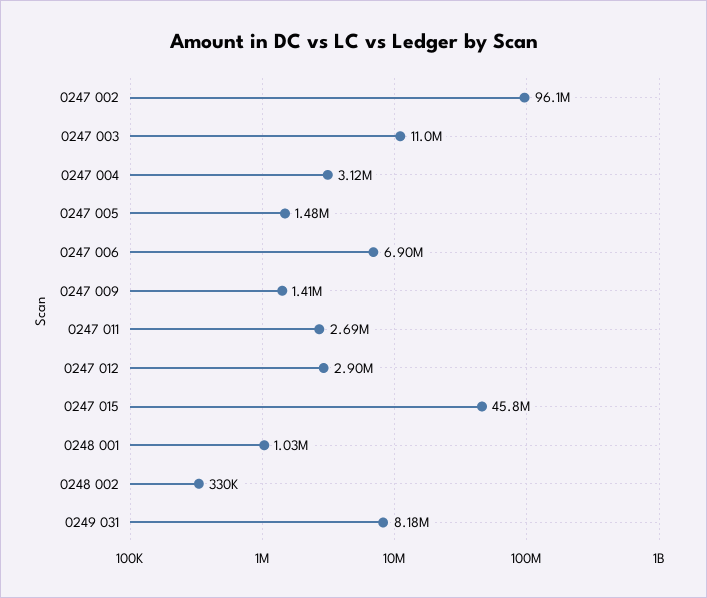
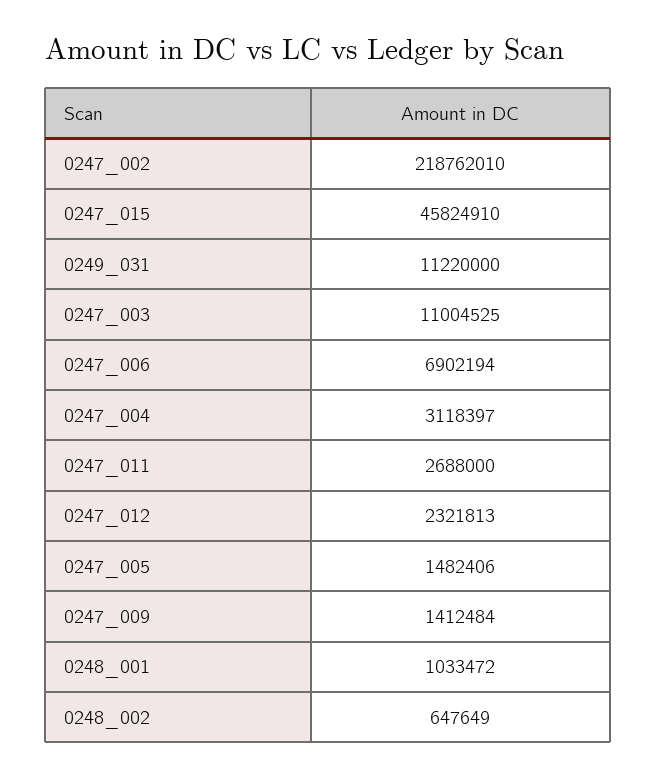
0247 002: 96100000 -> 218762010
0247 012: 2900000 -> 2321813
0248 002: 330000 -> 647649
0249 031: 8180000 -> 11220000

